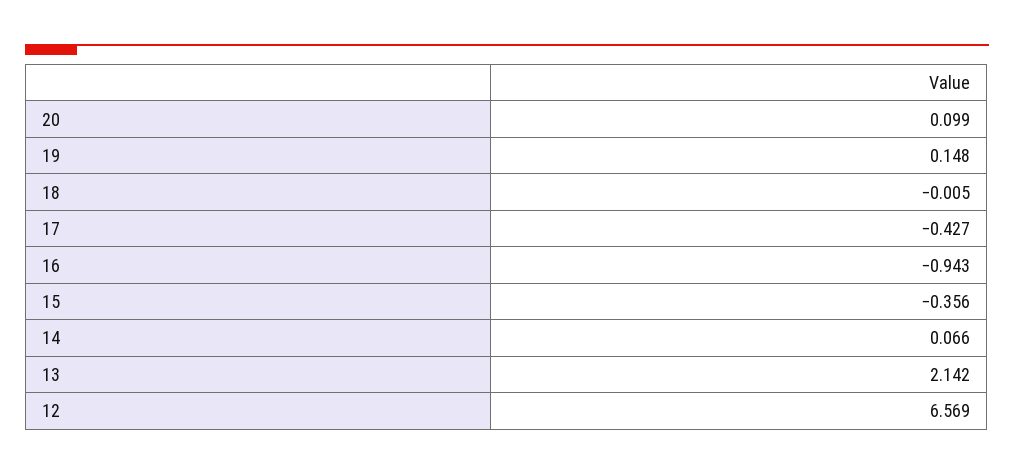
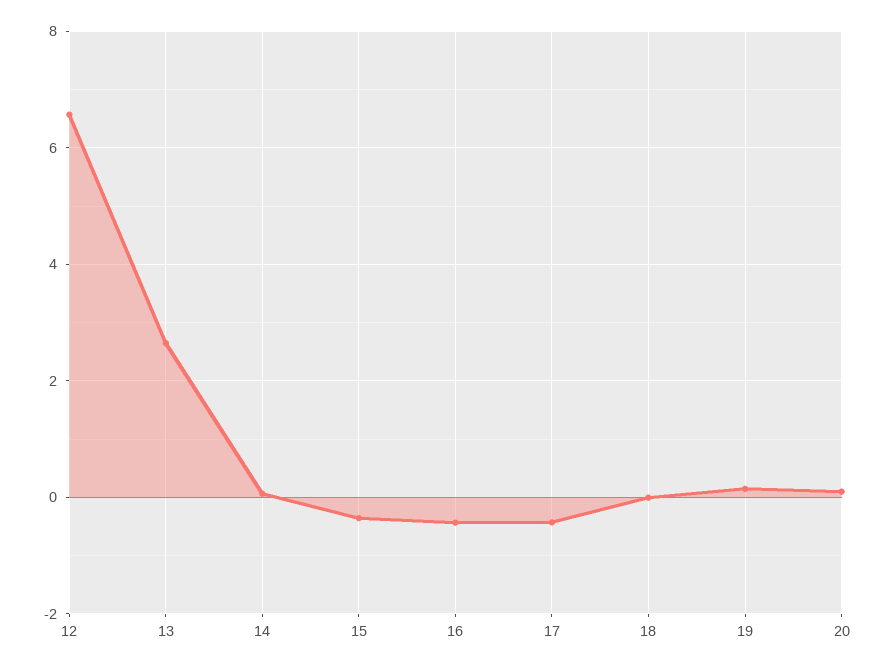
16: -0.943 -> -0.4
13: 2.142 -> 2.6

